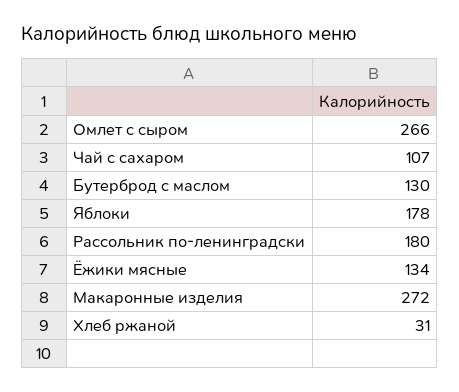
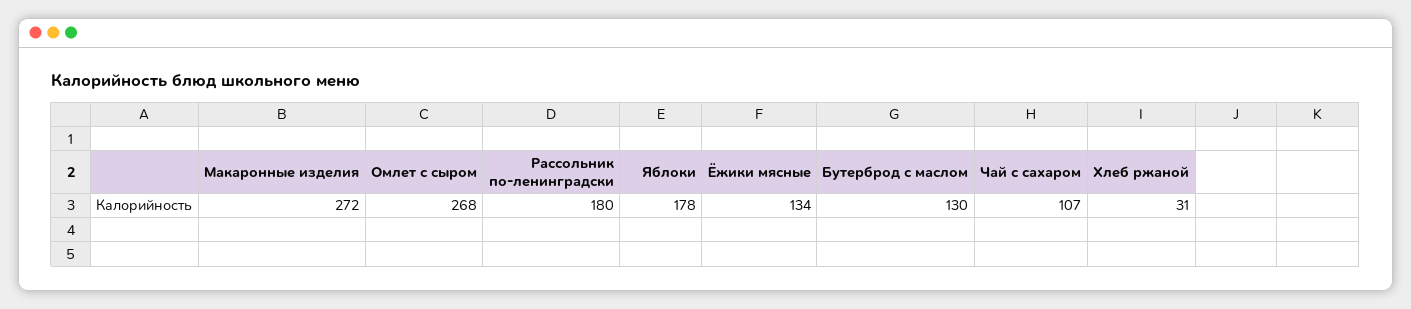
Омлет с сыром: 266 -> 268

